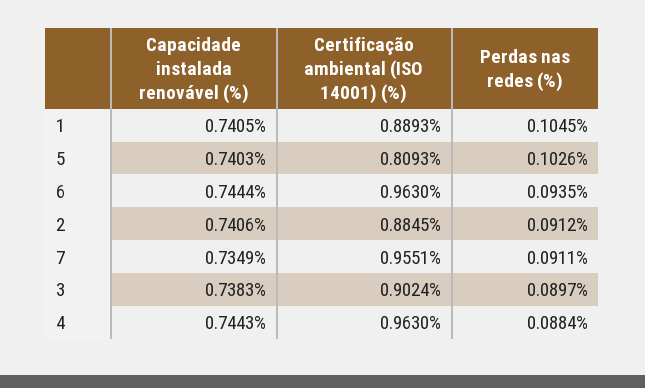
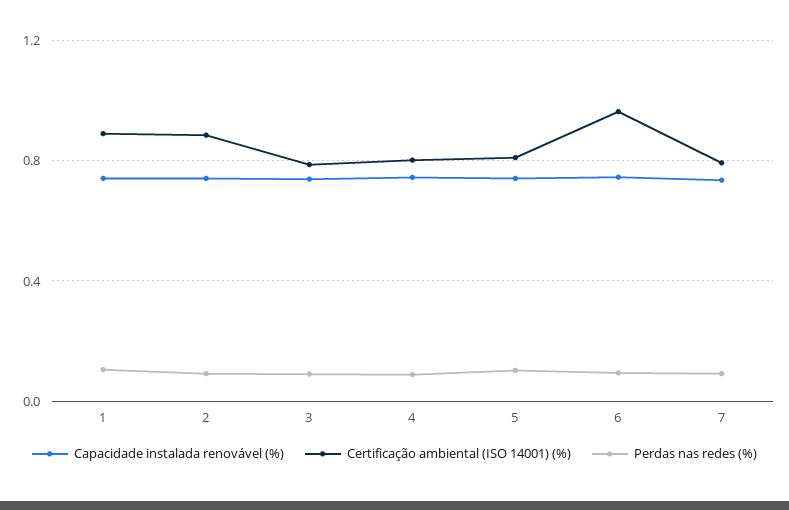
Certificação ambiental (ISO 14001) (%), 7: 0.9551 -> 0.8
Certificação ambiental (ISO 14001) (%), 3: 0.9024 -> 0.8
Certificação ambiental (ISO 14001) (%), 4: 0.963 -> 0.8

